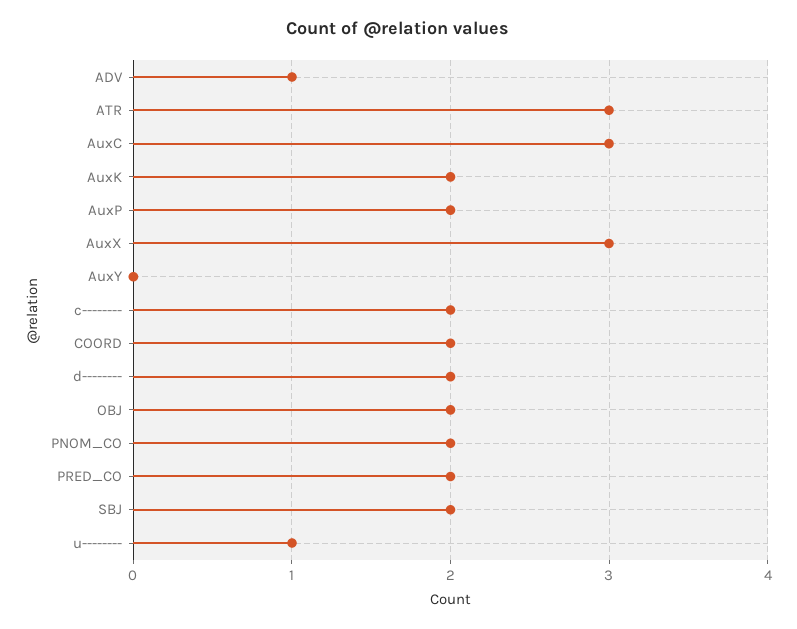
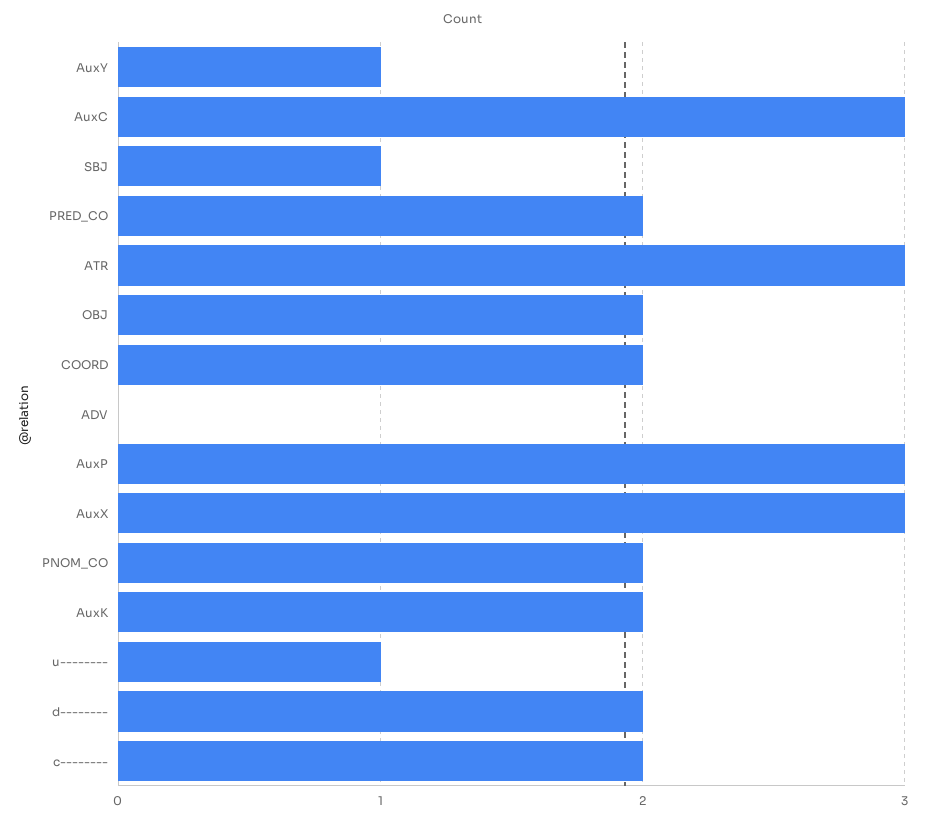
ADV: 1 -> 0
AuxP: 2 -> 3
AuxY: 0 -> 1
SBJ: 2 -> 1

